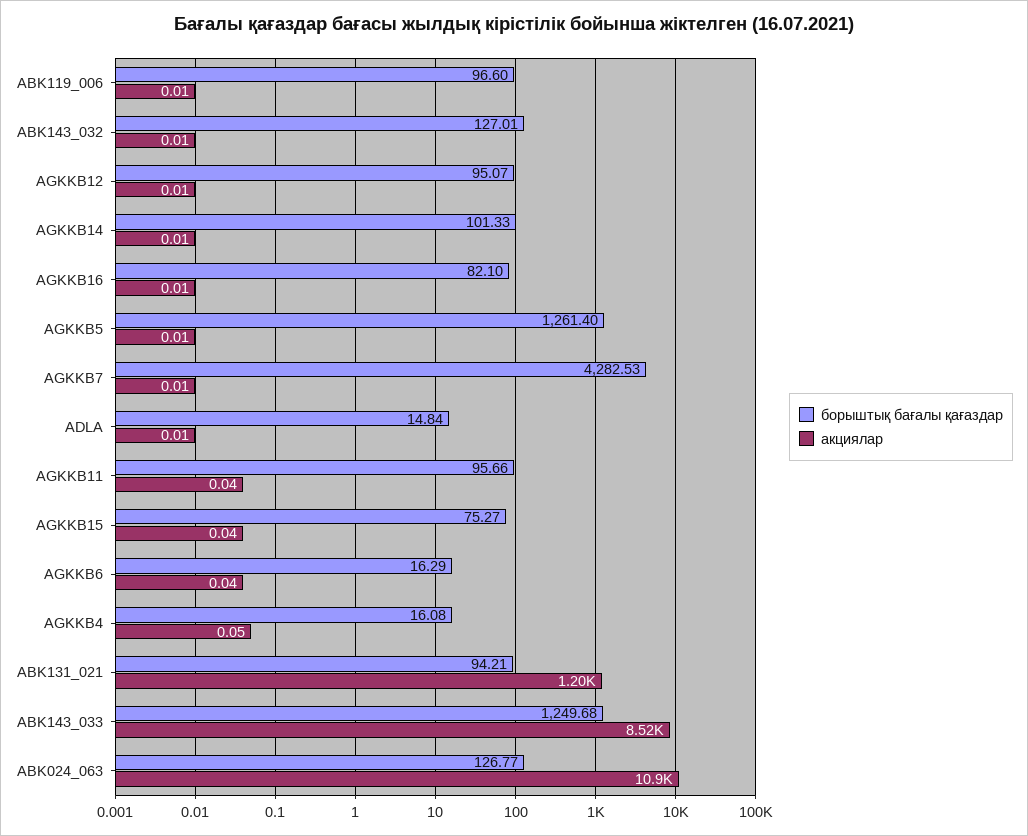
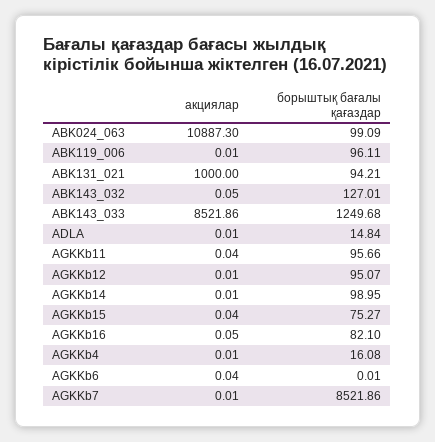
борыштық бағалы қағаздар, ABK119_006: 96.6 -> 96.11
акциялар, ABK143_032: 0.01 -> 0.05
борыштық бағалы қағаздар, AGKKB14: 101.33 -> 98.95
акциялар, AGKKB16: 0.01 -> 0.05
борыштық бағалы қағаздар, AGKKB5: 1261.4 -> none
акциялар, AGKKB5: 0.01 -> none
борыштық бағалы қағаздар, AGKKB7: 4282.53 -> 8521.86
борыштық бағалы қағаздар, AGKKB6: 16.29 -> 0.01
акциялар, AGKKB4: 0.05 -> 0.01
акциялар, ABK131_021: 1200 -> 1000
борыштық бағалы қағаздар, ABK024_063: 126.77 -> 99.09

